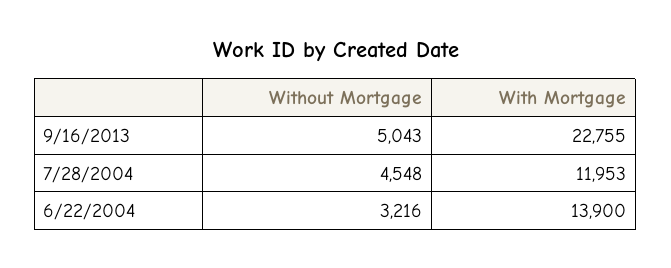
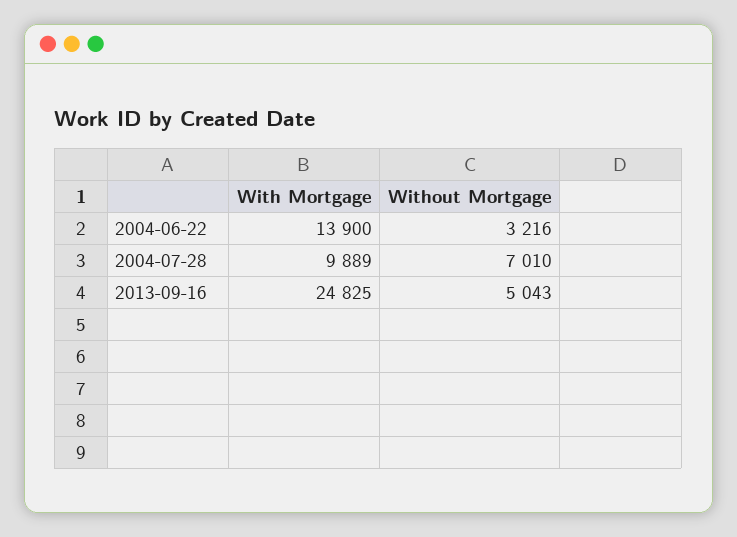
With Mortgage, 9/16/2013: 22755 -> 24825
Without Mortgage, 7/28/2004: 4548 -> 7010
With Mortgage, 7/28/2004: 11953 -> 9889

